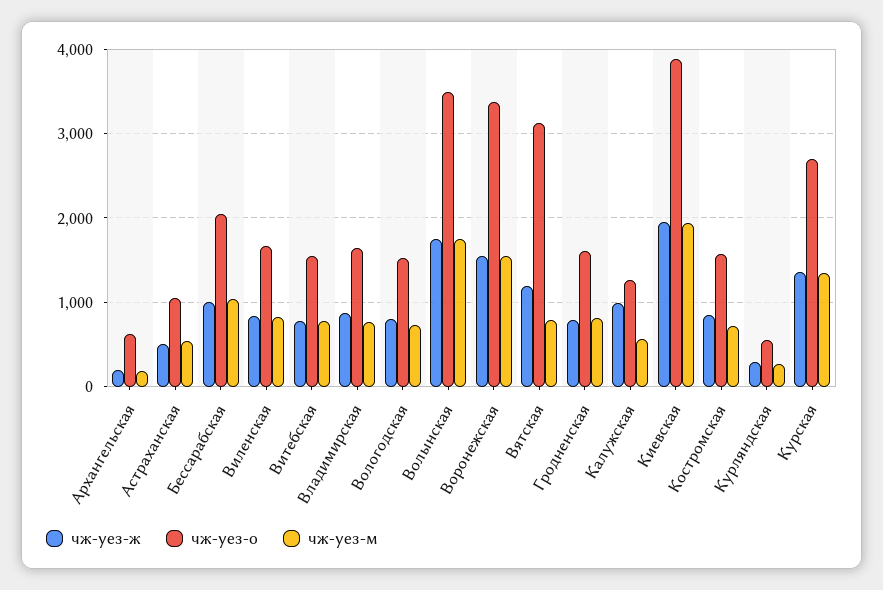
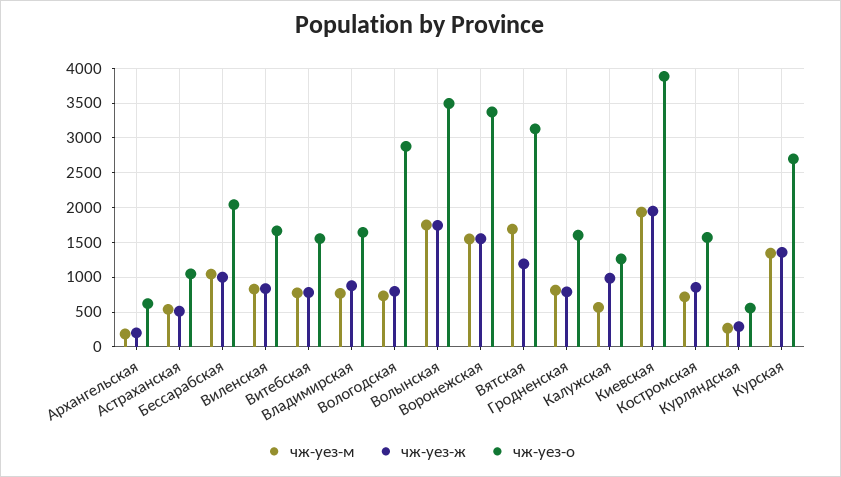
чж-уез-о, Вологодская: 1500 -> 2900
чж-уез-м, Вятская: 800 -> 1700

